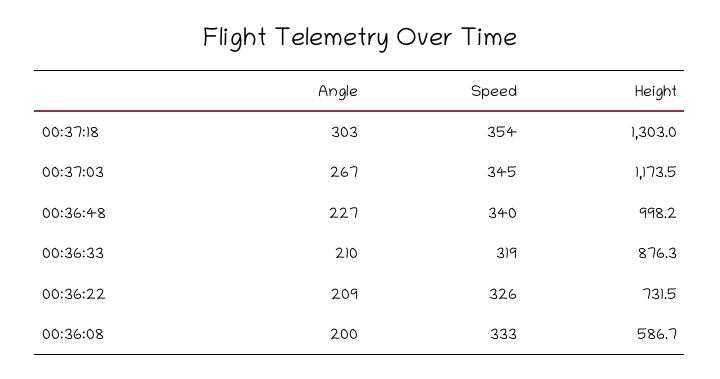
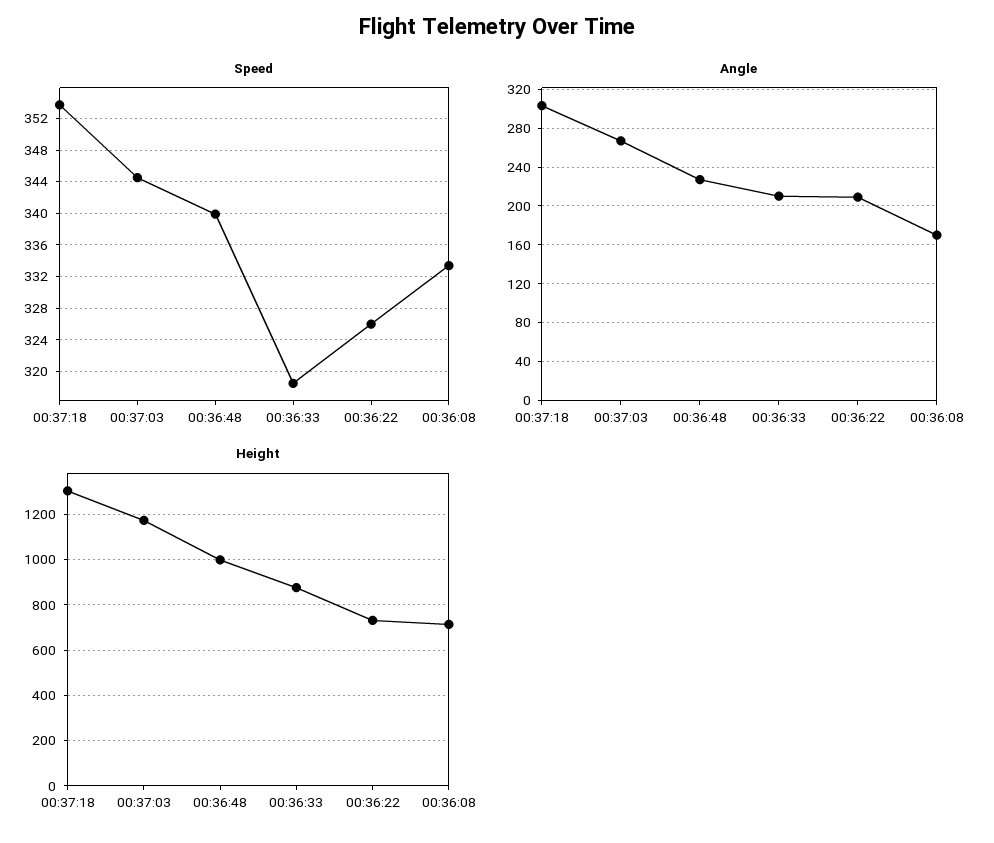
Angle, 00:36:08: 200 -> 170
Height, 00:36:08: 586.7 -> 700

